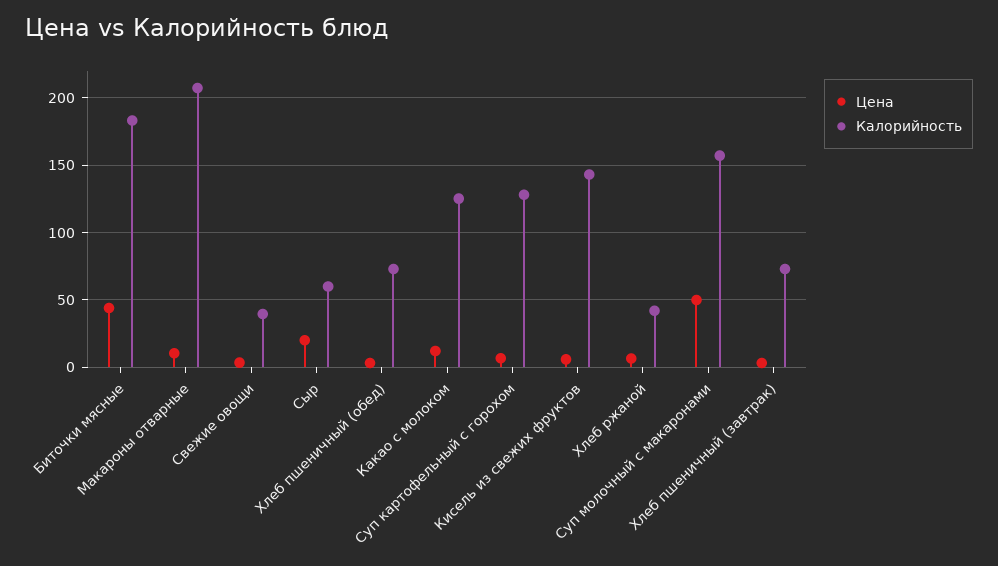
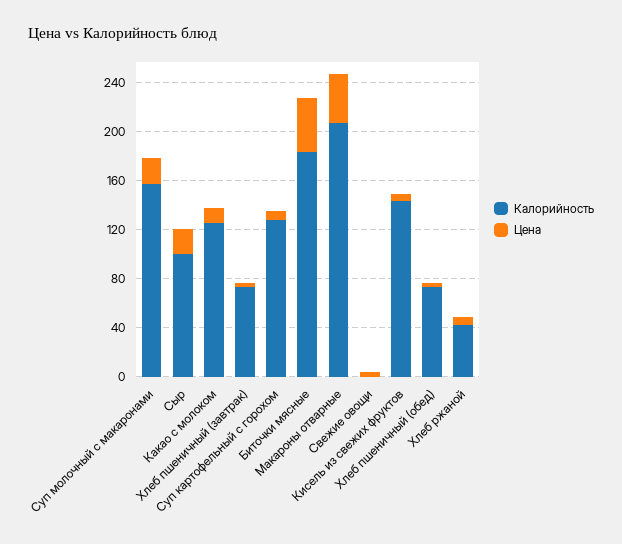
Цена, Макароны отварные: 10 -> 40
Калорийность, Свежие овощи: 40 -> 0
Калорийность, Сыр: 60 -> 100
Цена, Суп молочный с макаронами: 50 -> 20

